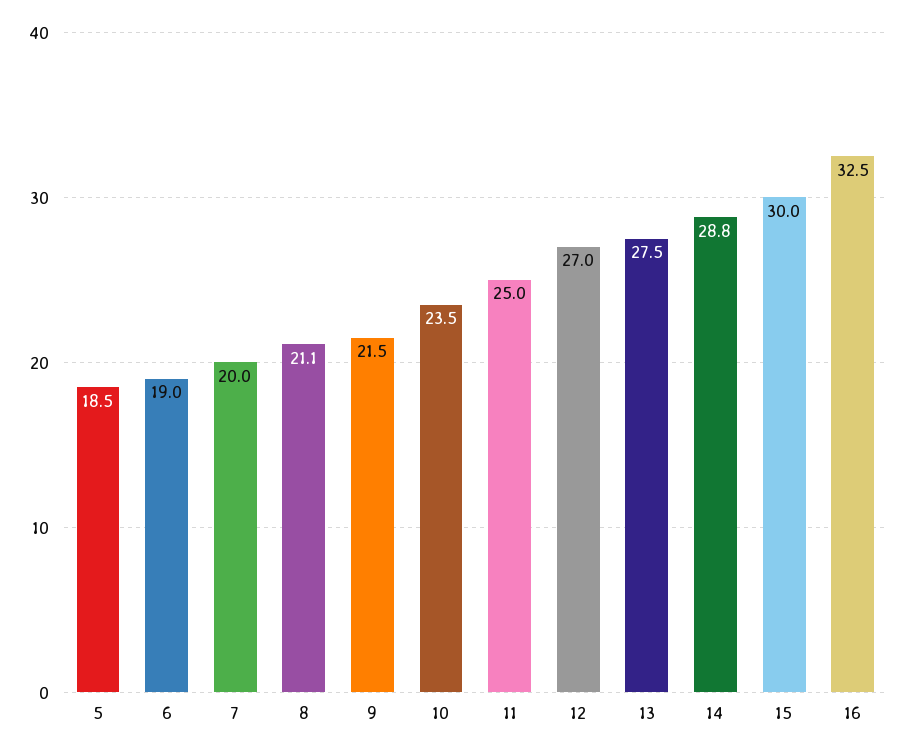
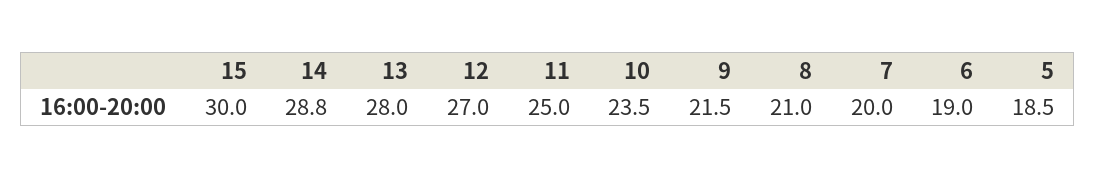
8: 21.1 -> 21
13: 27.5 -> 28
16: 32.5 -> none

